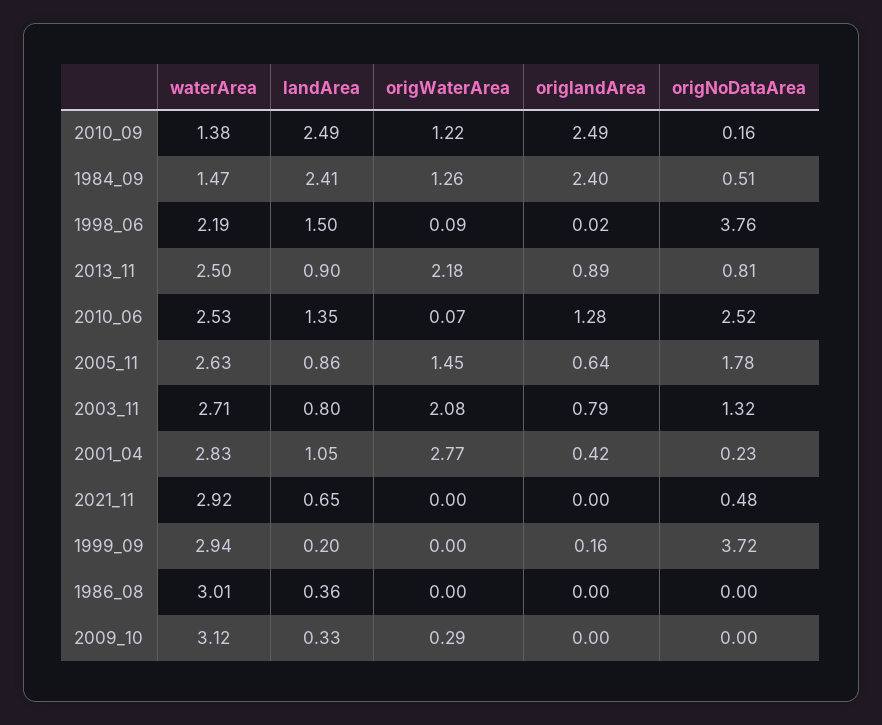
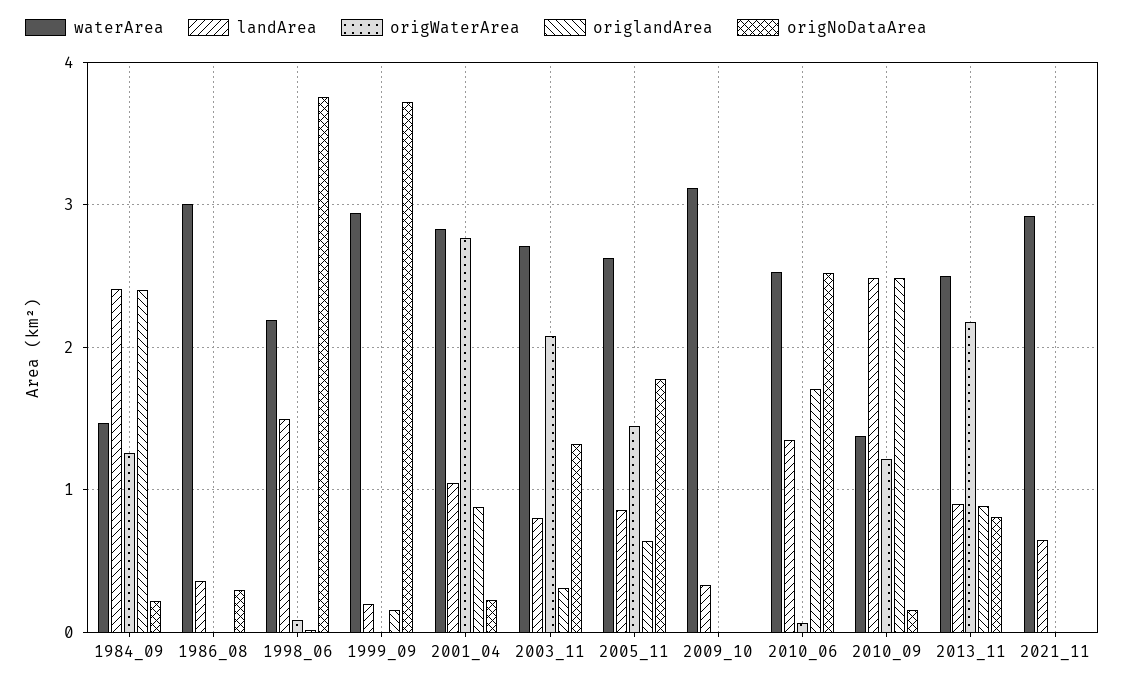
origNoDataArea, 1984_09: 0.51 -> 0.2
origlandArea, 2010_06: 1.28 -> 1.7
origlandArea, 2003_11: 0.79 -> 0.3
origlandArea, 2001_04: 0.42 -> 0.9
origNoDataArea, 2021_11: 0.48 -> 0
origNoDataArea, 1986_08: 0 -> 0.3
origWaterArea, 2009_10: 0.29 -> 0

